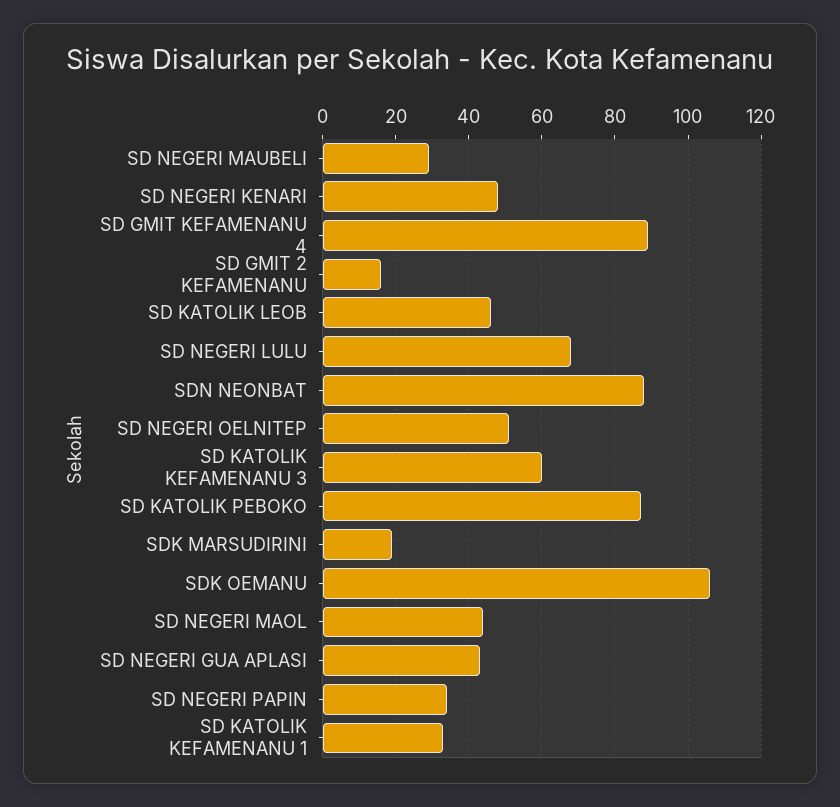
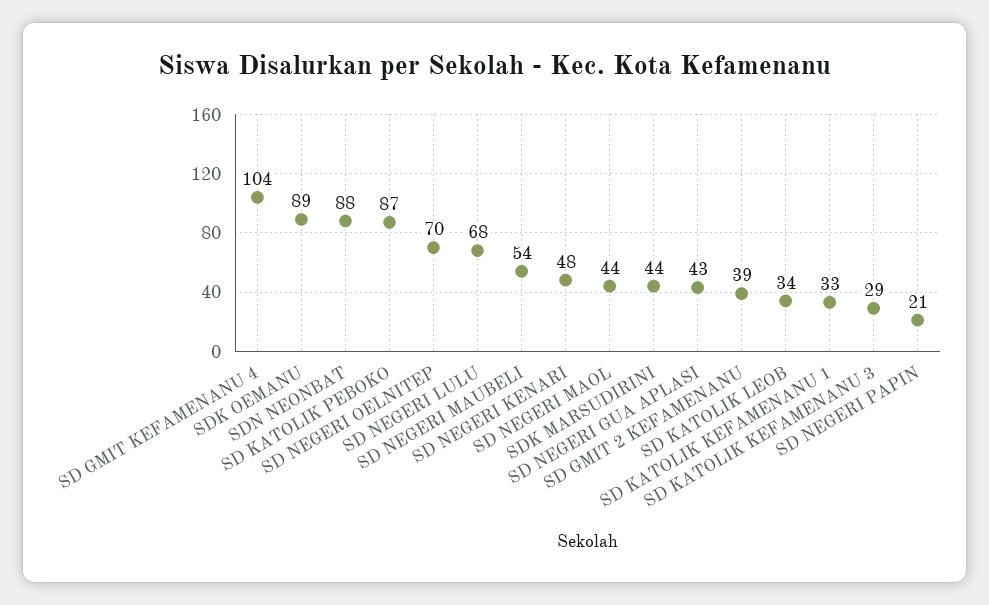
SD NEGERI MAUBELI: 30 -> 54
SD GMIT KEFAMENANU 4: 90 -> 104
SD GMIT 2 KEFAMENANU: 15 -> 39
SD KATOLIK LEOB: 45 -> 34
SD NEGERI OELNITEP: 50 -> 70
SD KATOLIK KEFAMENANU 3: 60 -> 29
SDK MARSUDIRINI: 20 -> 44
SDK OEMANU: 105 -> 89
SD NEGERI PAPIN: 35 -> 21

